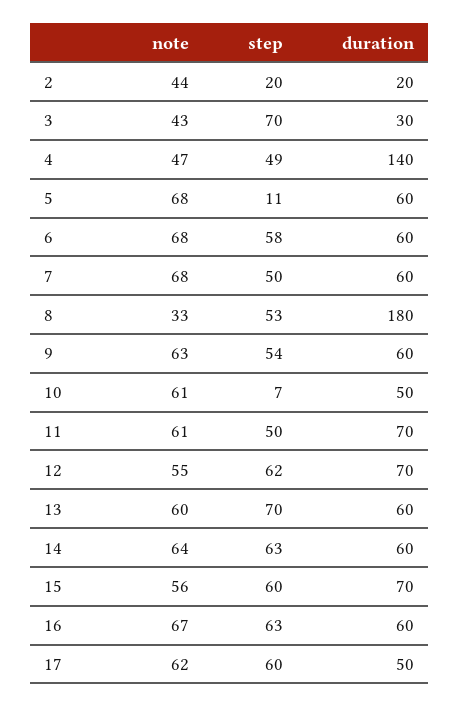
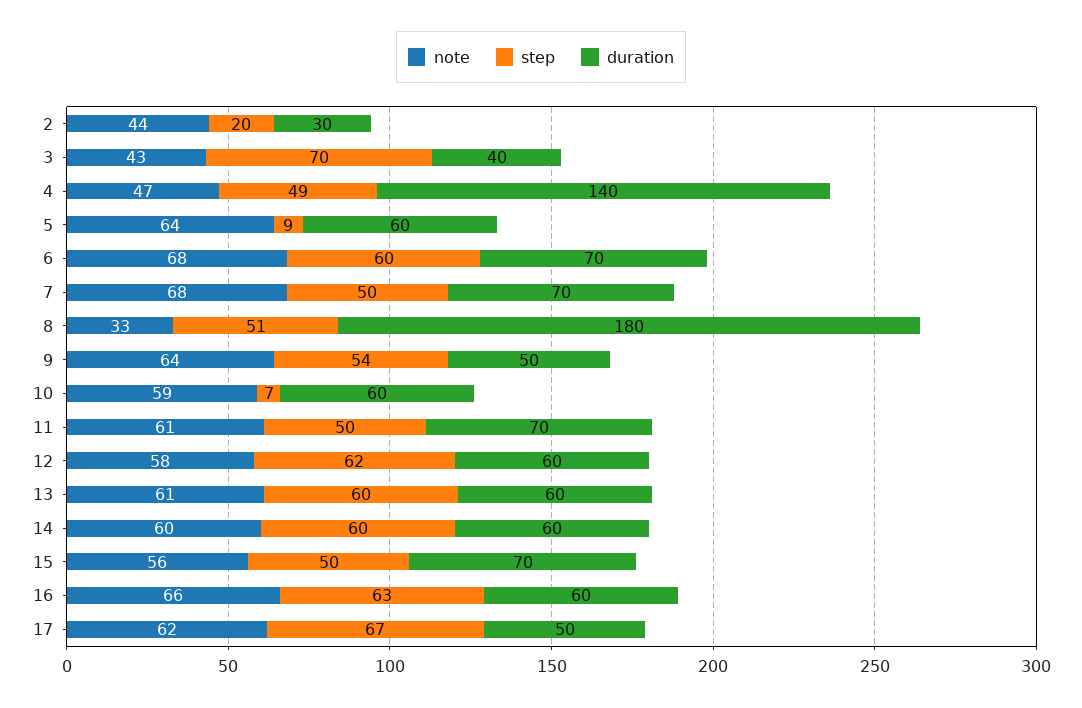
duration, 2: 20 -> 30
duration, 3: 30 -> 40
note, 5: 68 -> 64
step, 5: 11 -> 9
step, 6: 58 -> 60
duration, 6: 60 -> 70
duration, 7: 60 -> 70
step, 8: 53 -> 51
note, 9: 63 -> 64
duration, 9: 60 -> 50
note, 10: 61 -> 59
duration, 10: 50 -> 60
note, 12: 55 -> 58
duration, 12: 70 -> 60
note, 13: 60 -> 61
step, 13: 70 -> 60
note, 14: 64 -> 60
step, 14: 63 -> 60
step, 15: 60 -> 50
note, 16: 67 -> 66
step, 17: 60 -> 67

